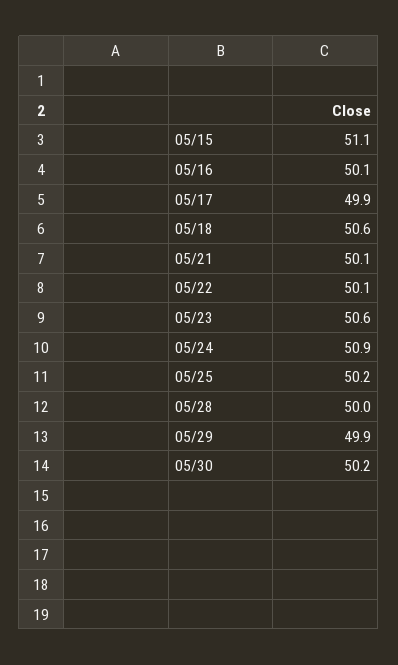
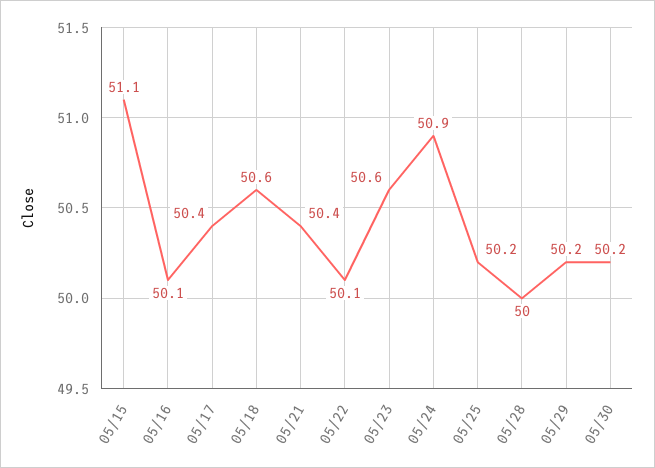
05/17: 49.9 -> 50.4
05/21: 50.1 -> 50.4
05/29: 49.9 -> 50.2

